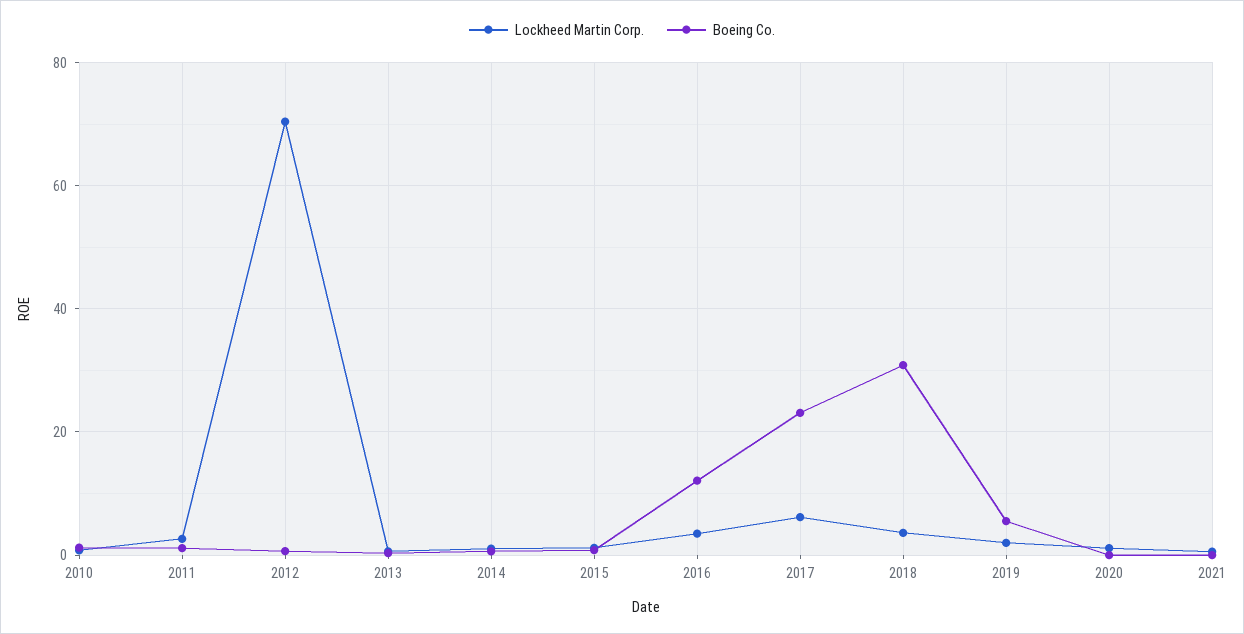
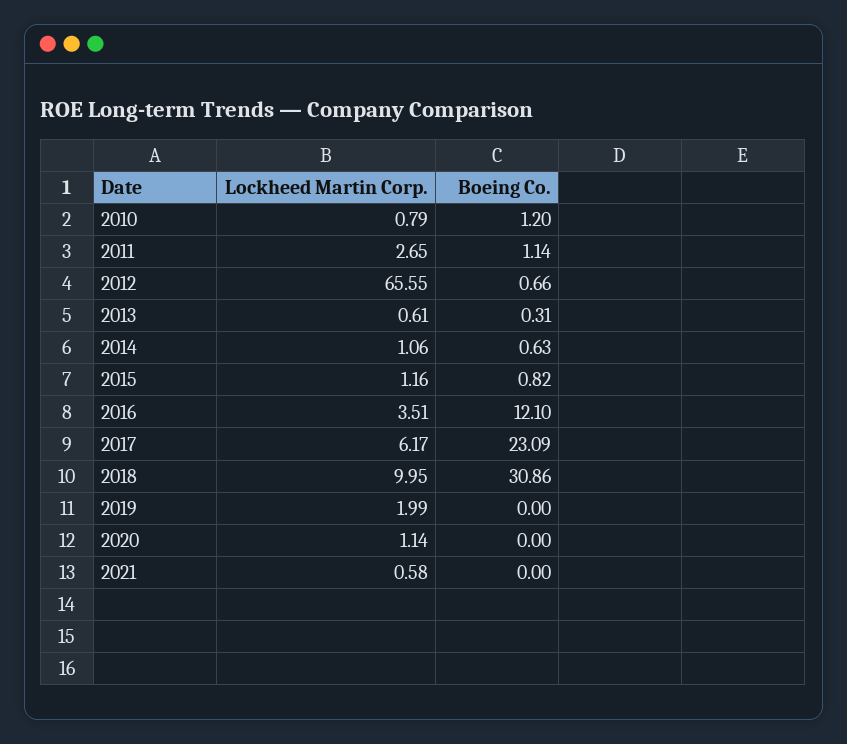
Lockheed Martin Corp., 2012: 70 -> 65.55
Lockheed Martin Corp., 2018: 4 -> 9.95
Boeing Co., 2019: 6 -> 0

